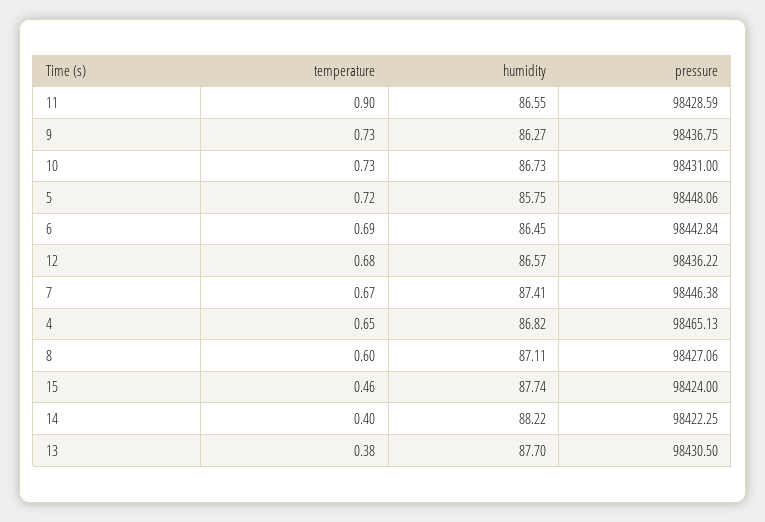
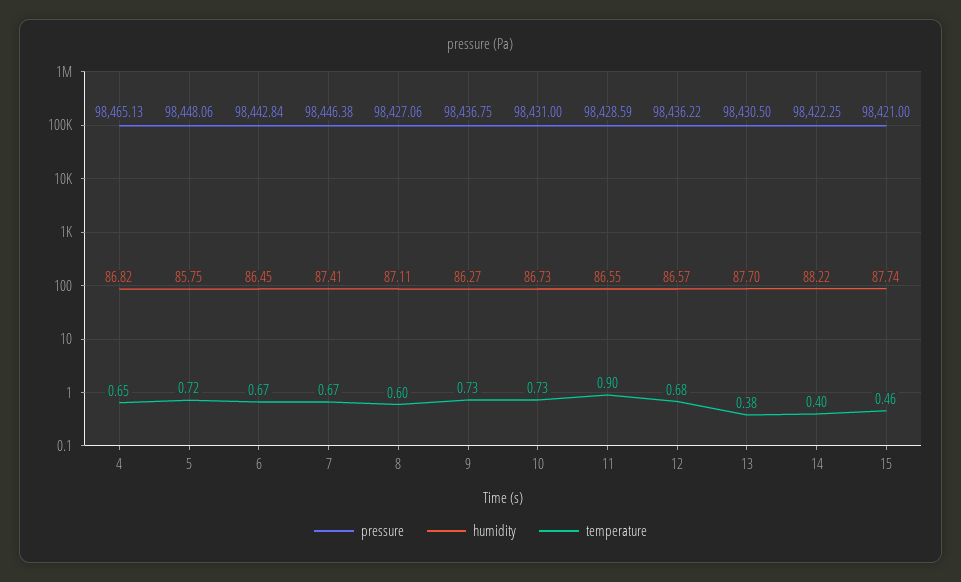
temperature, 6: 0.69 -> 0.67
pressure, 15: 98424 -> 98421

